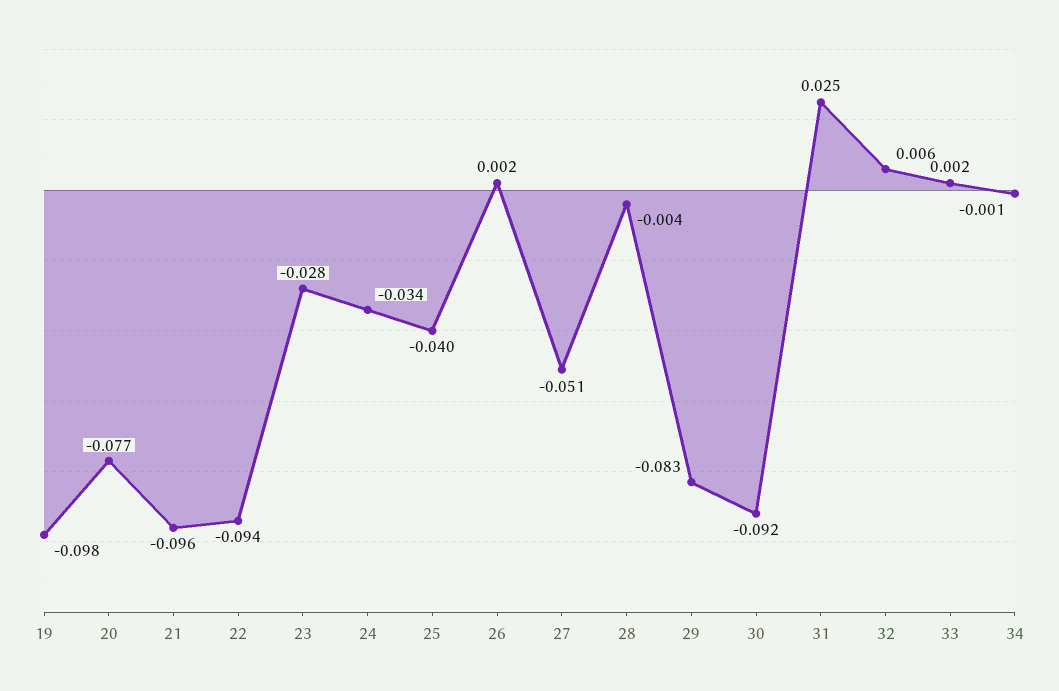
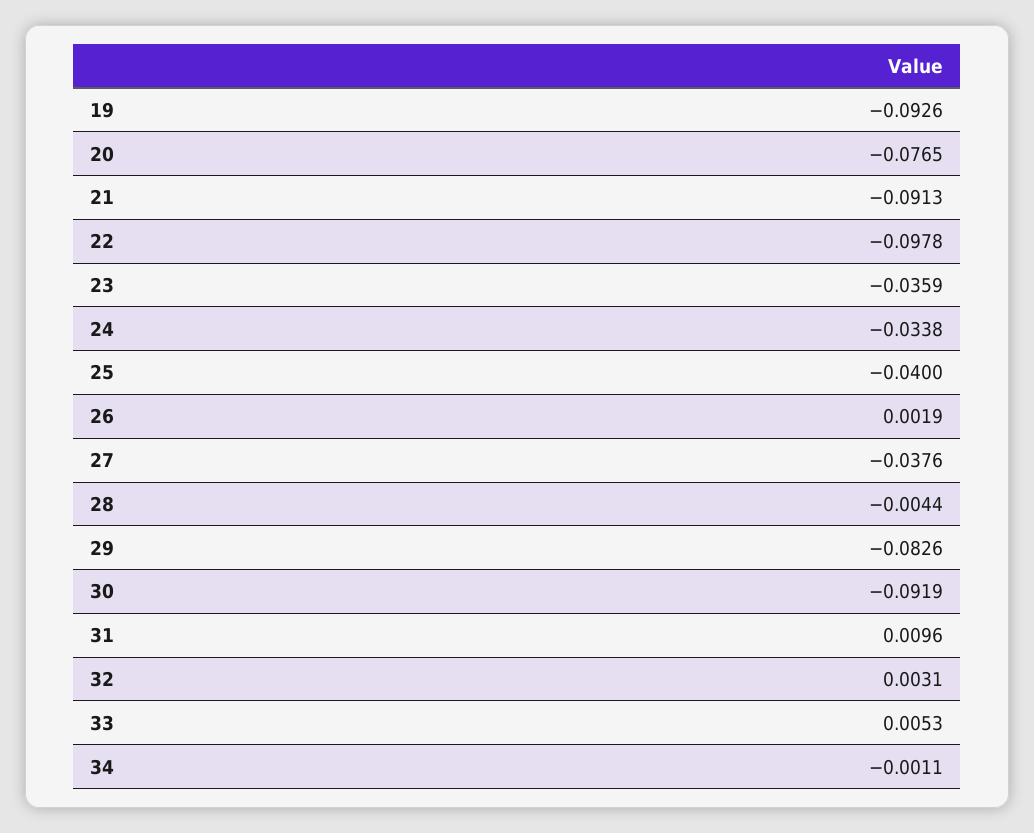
19: -0.098 -> -0.0926
21: -0.096 -> -0.0913
22: -0.094 -> -0.0978
23: -0.028 -> -0.0359
27: -0.051 -> -0.0376
31: 0.025 -> 0.0096
32: 0.006 -> 0.0031
33: 0.002 -> 0.0053

